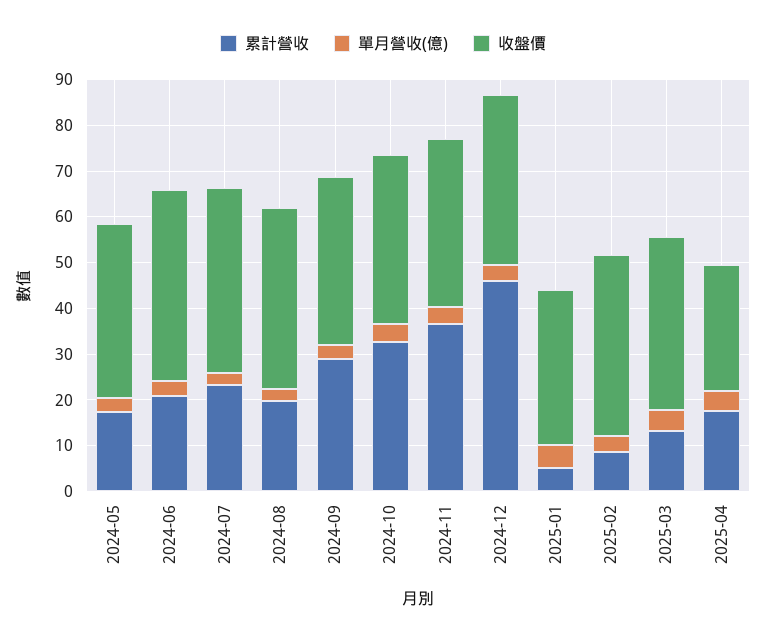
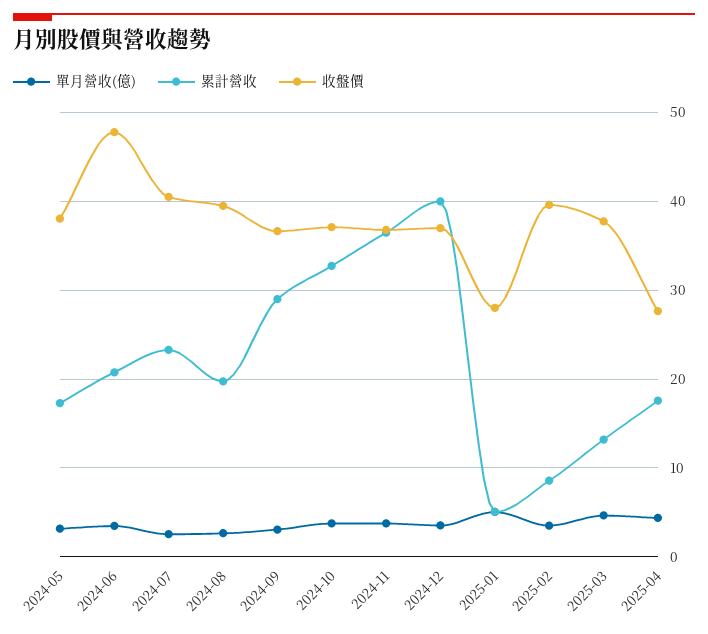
收盤價, 2024-06: 42 -> 48
累計營收, 2024-12: 46 -> 40
收盤價, 2025-01: 34 -> 28

